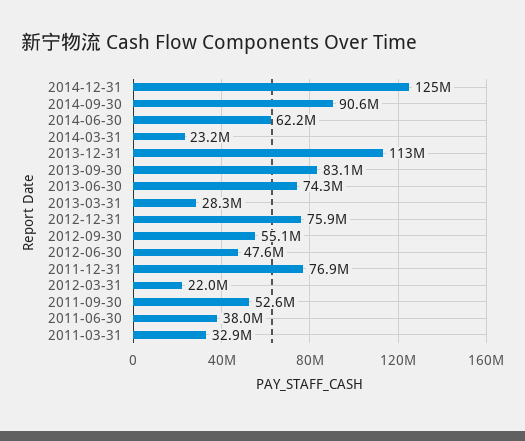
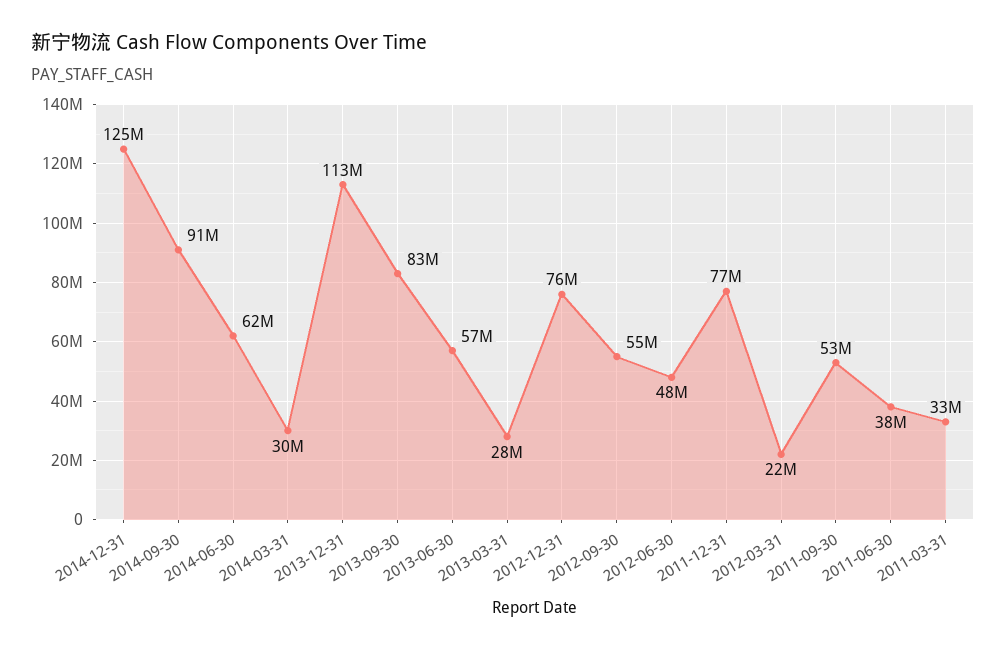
2014-03-31: 23200000 -> 30000000
2013-06-30: 74300000 -> 57000000

